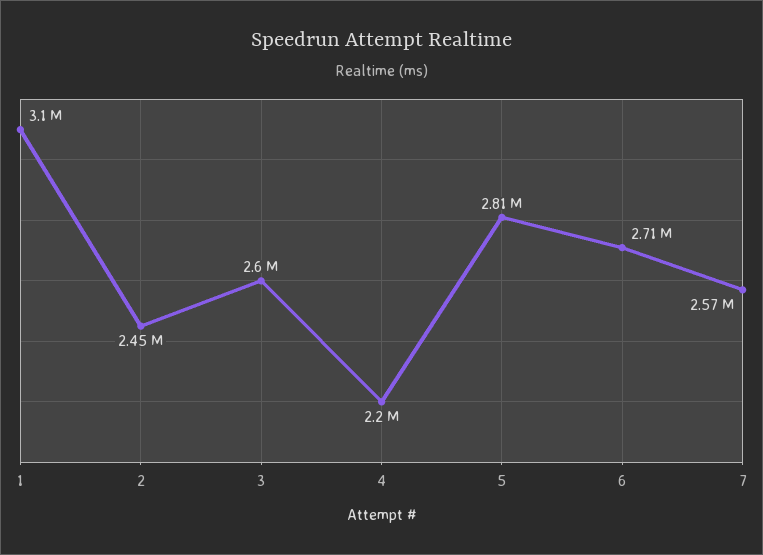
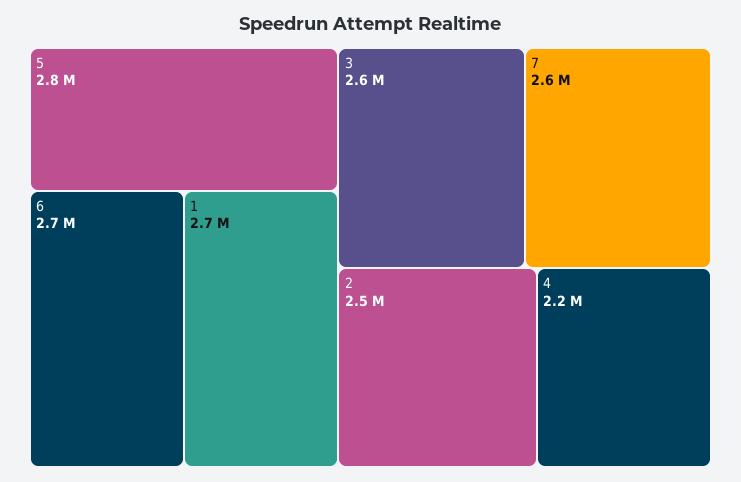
1: 3100000 -> 2700000

